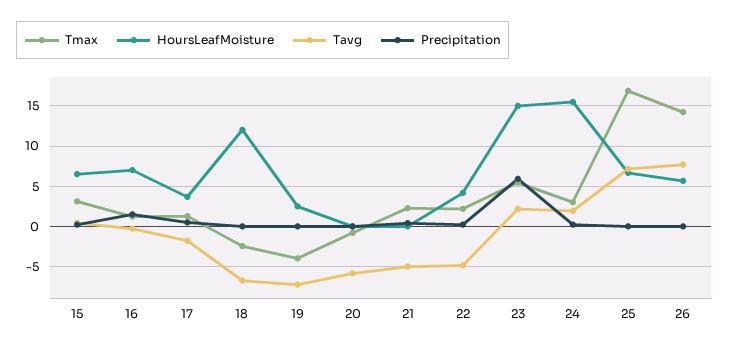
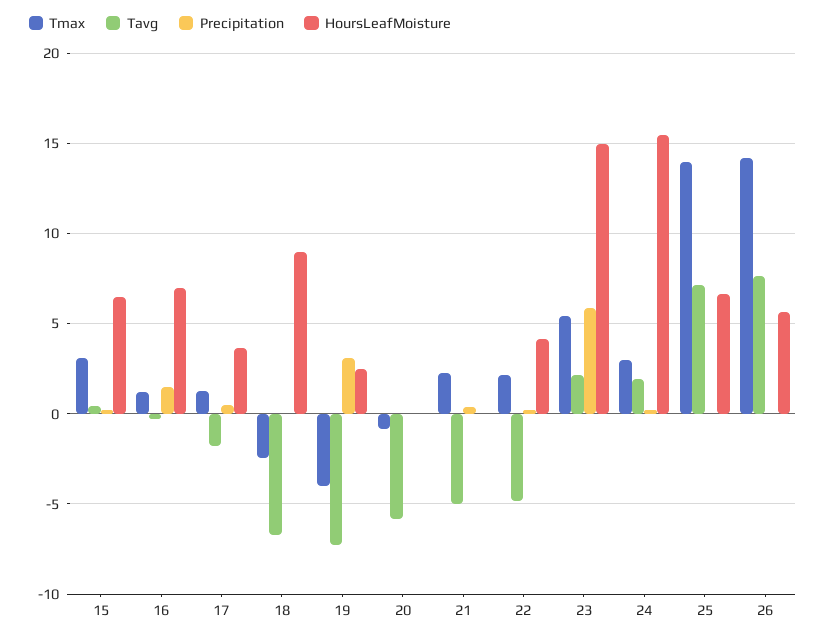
HoursLeafMoisture, 18: 12 -> 9
Precipitation, 19: 0 -> 3
Tmax, 25: 17 -> 14

